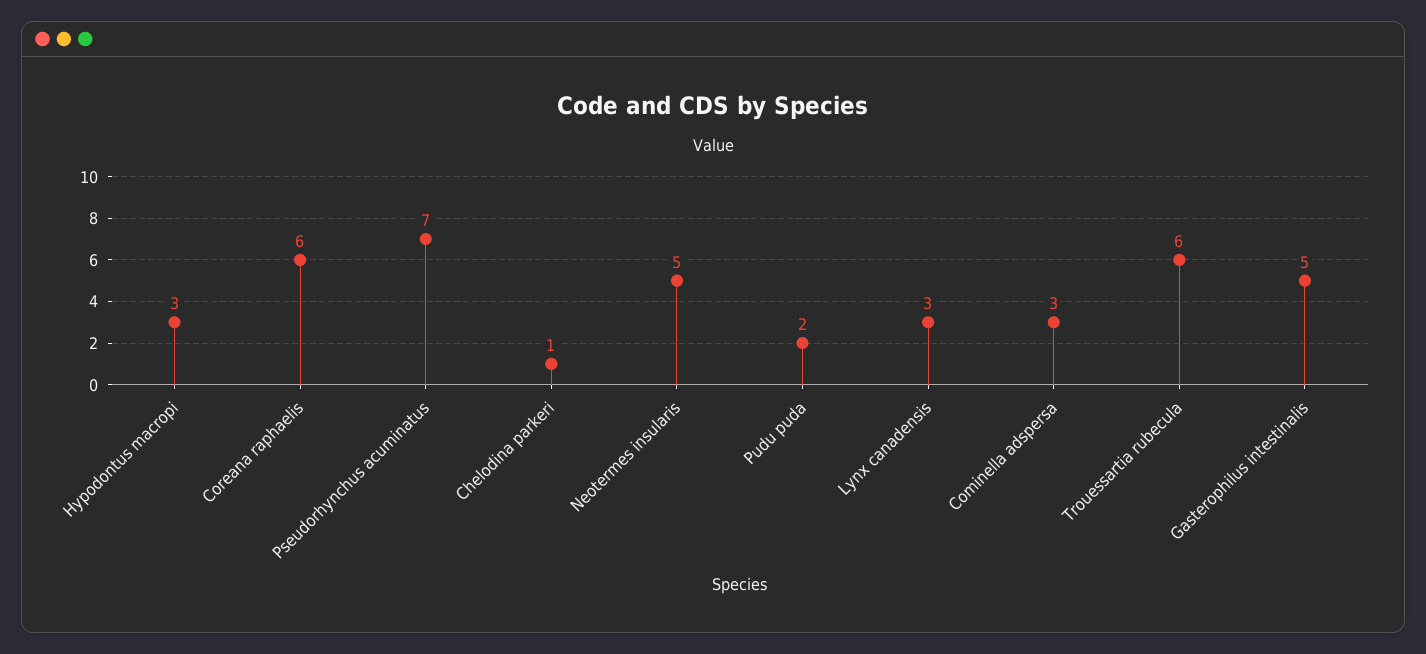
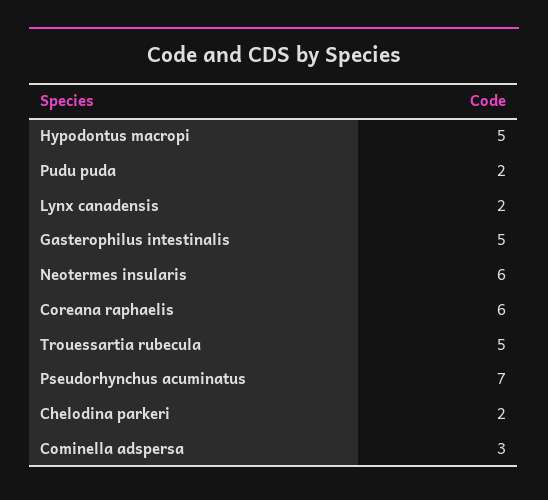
Hypodontus macropi: 3 -> 5
Chelodina parkeri: 1 -> 2
Neotermes insularis: 5 -> 6
Lynx canadensis: 3 -> 2
Trouessartia rubecula: 6 -> 5

